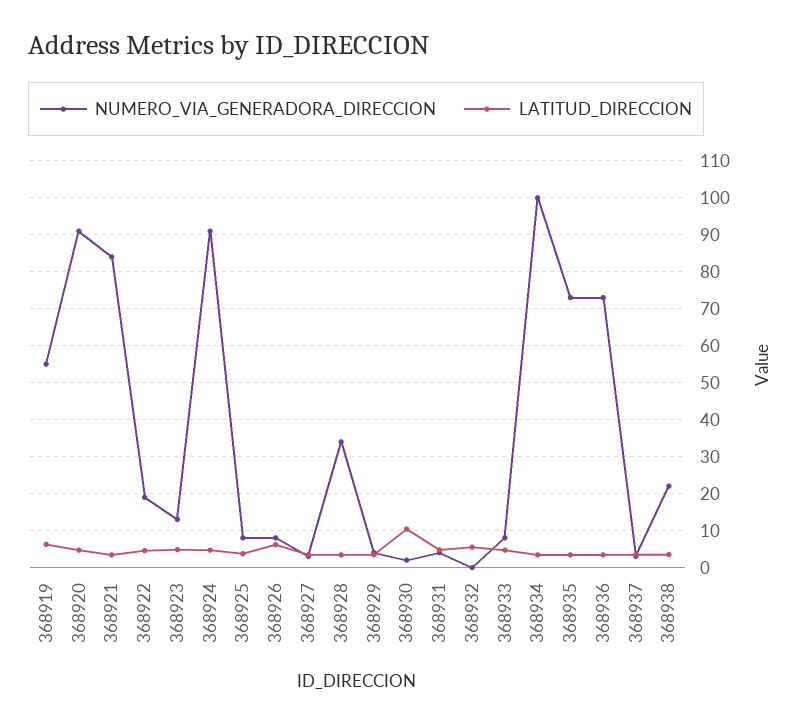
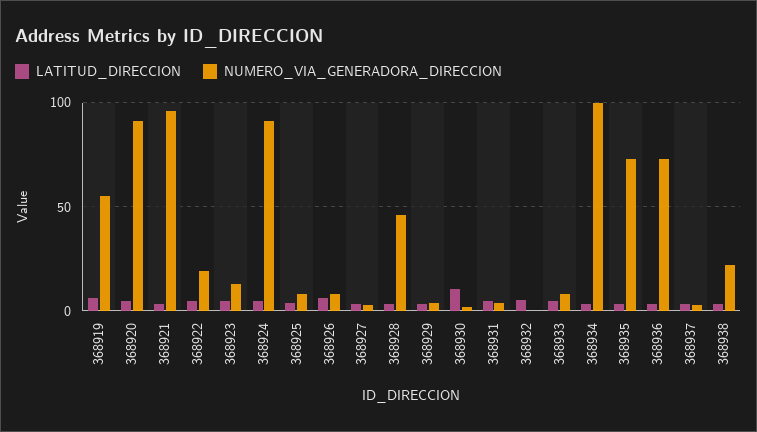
NUMERO_VIA_GENERADORA_DIRECCION, 368921: 84 -> 95
NUMERO_VIA_GENERADORA_DIRECCION, 368928: 34 -> 45

